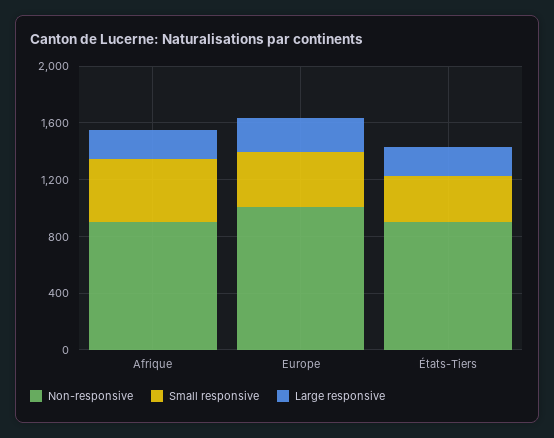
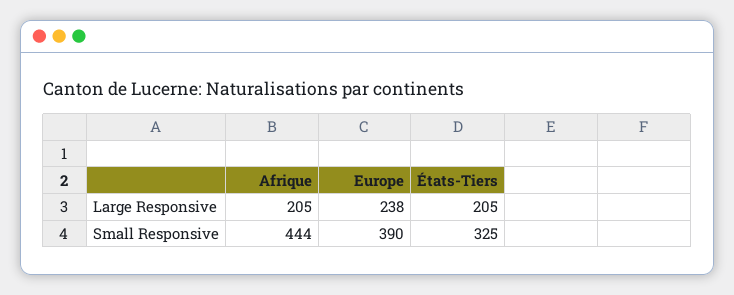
Non-responsive, Afrique: 900 -> none
Non-responsive, Europe: 1000 -> none
Non-responsive, États-Tiers: 900 -> none

